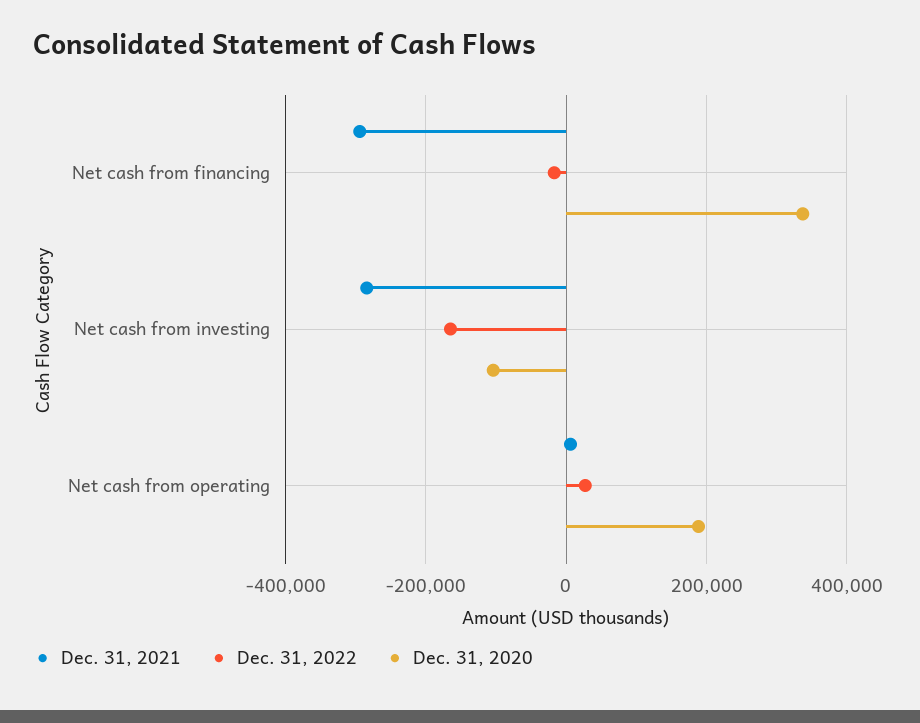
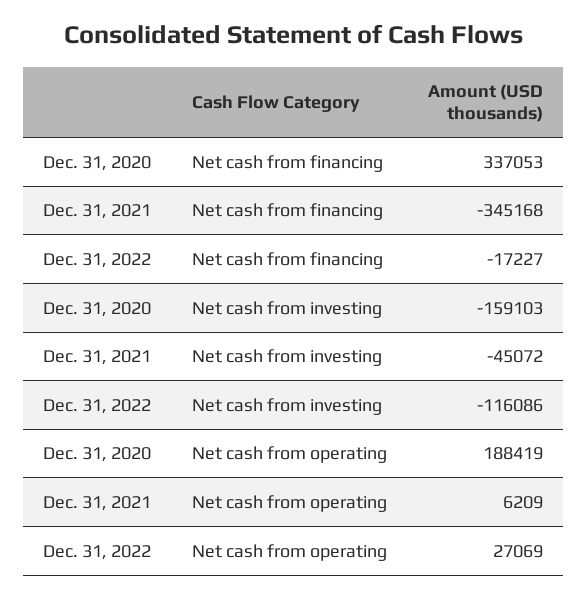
Dec. 31, 2021, Net cash from financing: -300000 -> -345168
Dec. 31, 2021, Net cash from investing: -280000 -> -45072
Dec. 31, 2022, Net cash from investing: -160000 -> -116086
Dec. 31, 2020, Net cash from investing: -100000 -> -159103

